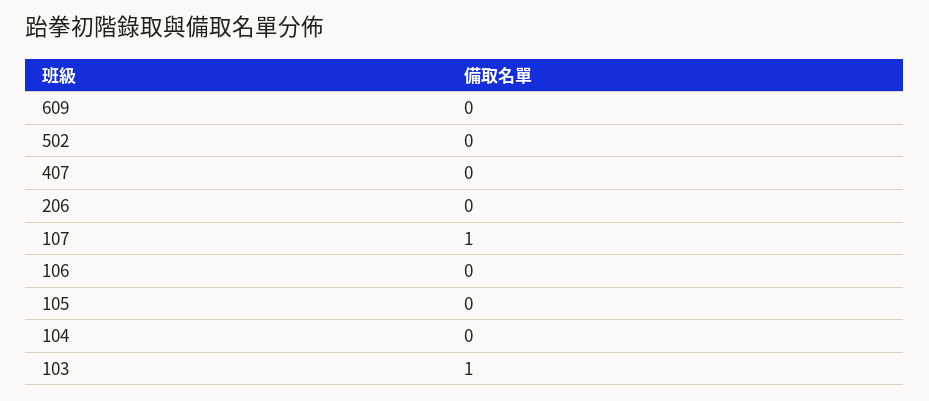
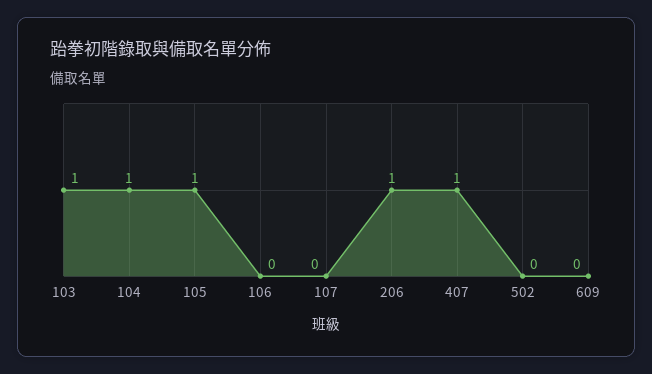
407: 0 -> 1
206: 0 -> 1
107: 1 -> 0
105: 0 -> 1
104: 0 -> 1

